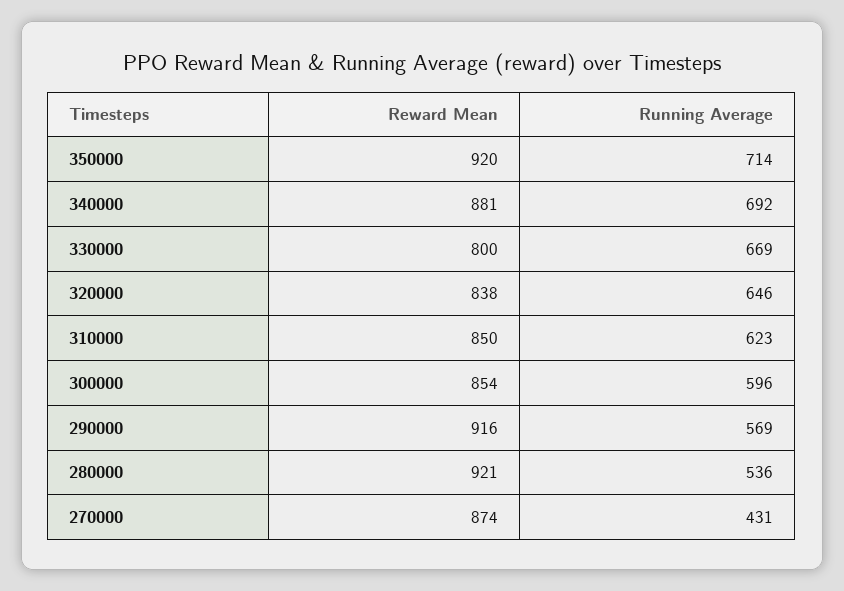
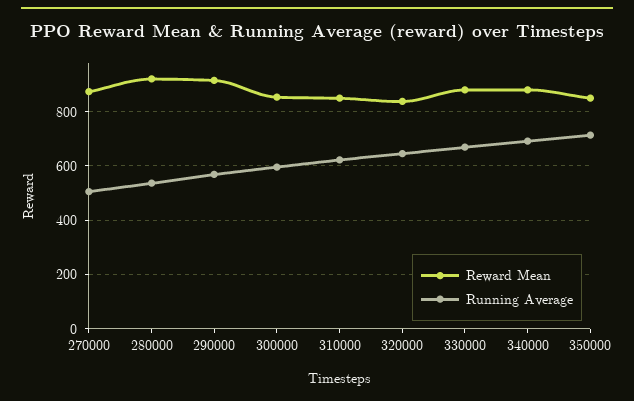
Reward Mean, 350000: 920 -> 850
Reward Mean, 330000: 800 -> 875
Running Average, 270000: 431 -> 500

